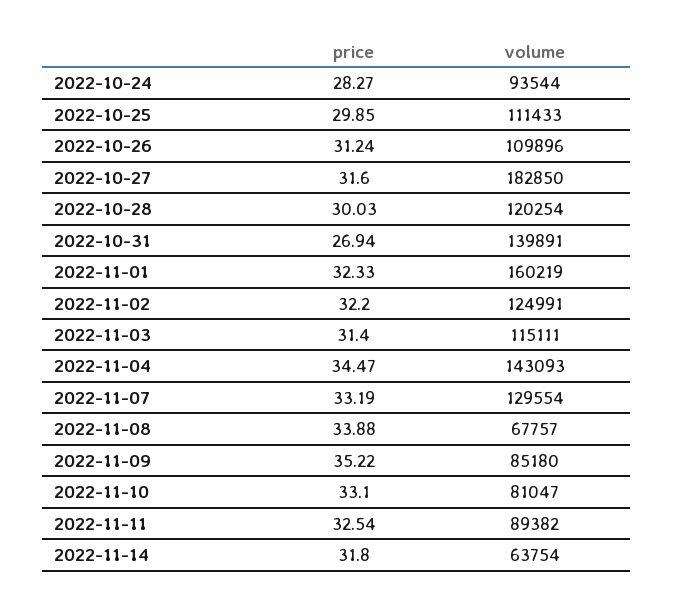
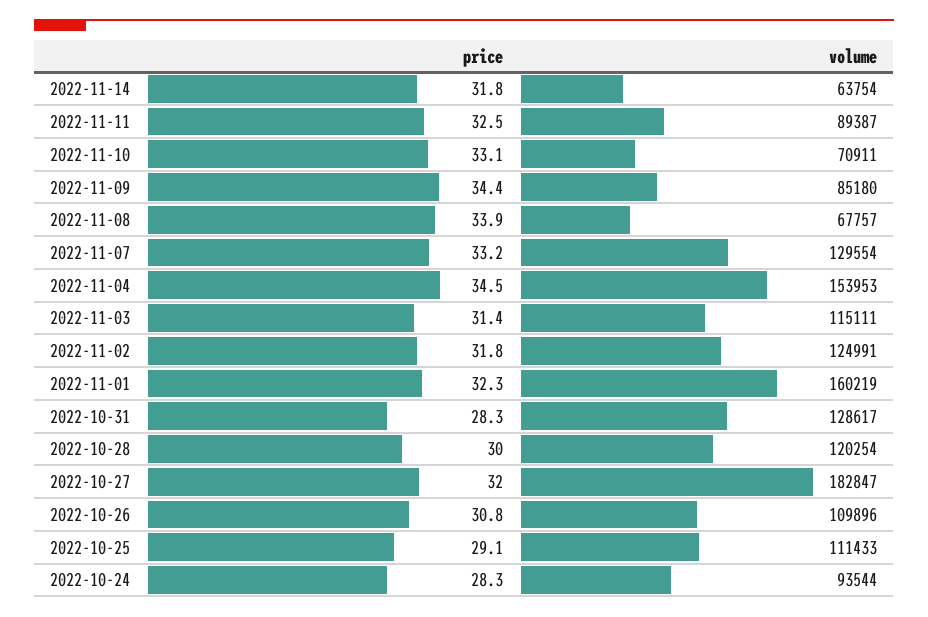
price, 2022-10-25: 29.85 -> 29.1
price, 2022-10-26: 31.24 -> 30.8
price, 2022-10-27: 31.6 -> 32
volume, 2022-10-27: 182850 -> 182847
price, 2022-10-31: 26.94 -> 28.3
volume, 2022-10-31: 139891 -> 128617
price, 2022-11-02: 32.2 -> 31.8
volume, 2022-11-04: 143093 -> 153953
price, 2022-11-09: 35.22 -> 34.4
volume, 2022-11-10: 81047 -> 70911
volume, 2022-11-11: 89382 -> 89387

